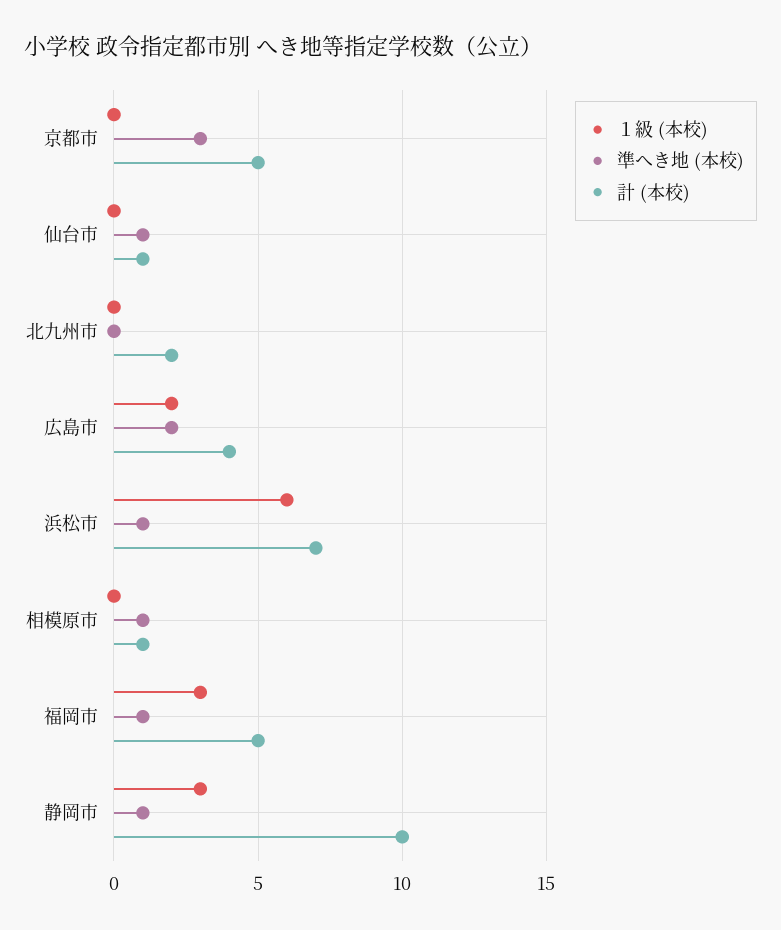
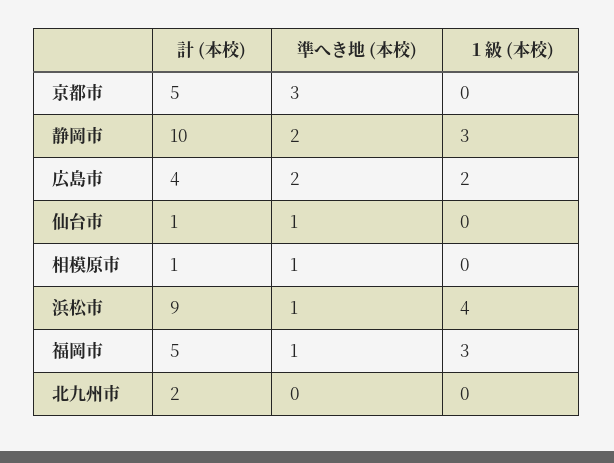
１級 (本校), 浜松市: 6 -> 4
計 (本校), 浜松市: 7 -> 9
準へき地 (本校), 静岡市: 1 -> 2

